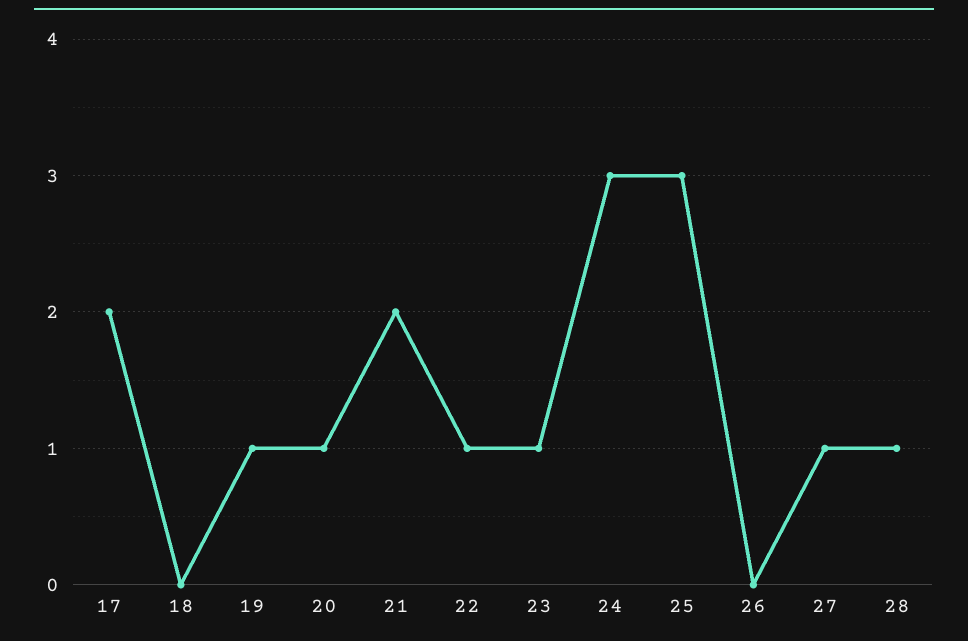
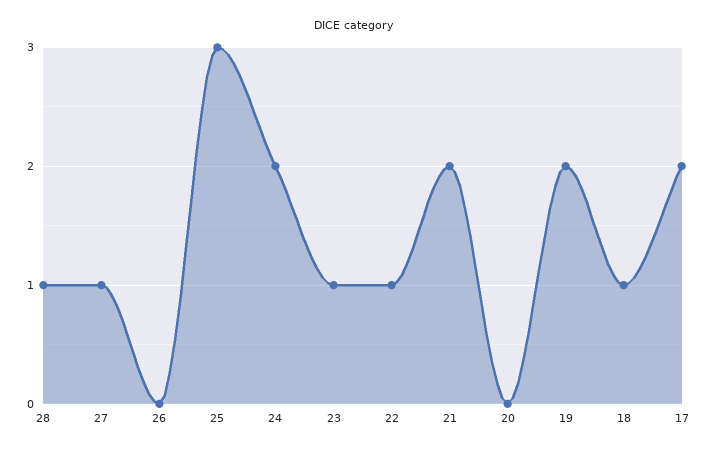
18: 0 -> 1
19: 1 -> 2
20: 1 -> 0
24: 3 -> 2

